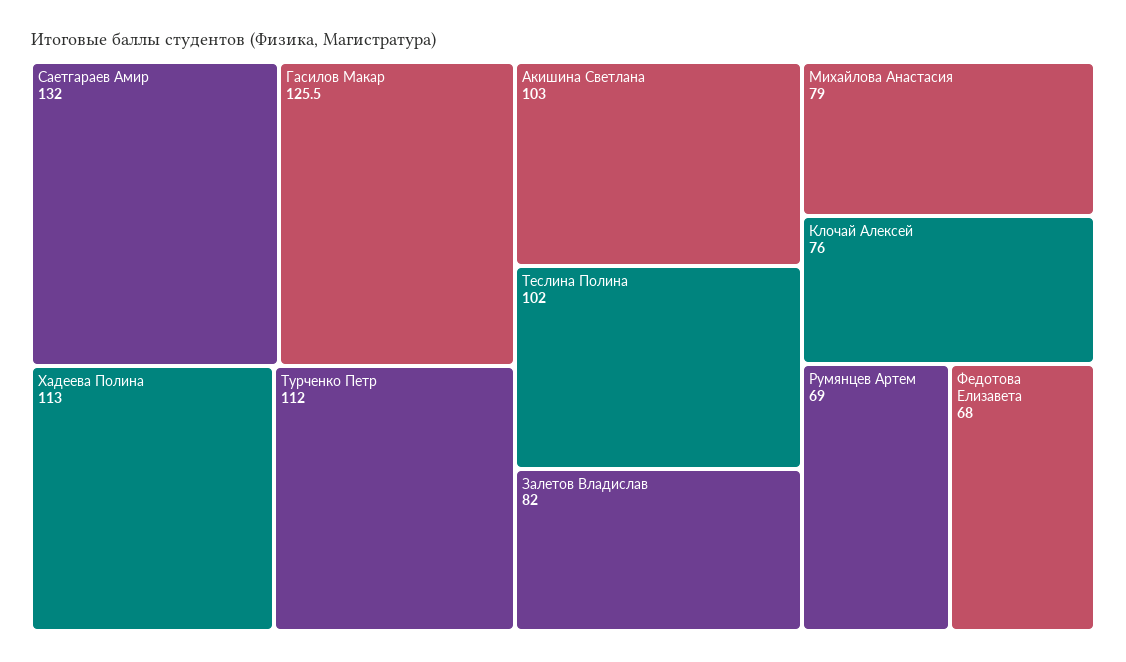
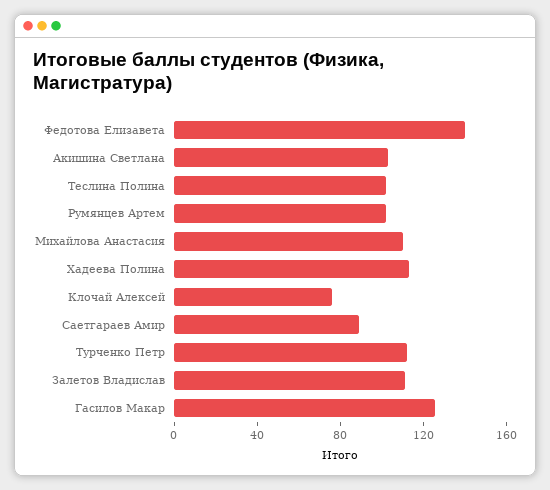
Саетгараев Амир: 132 -> 90
Залетов Владислав: 82 -> 110
Михайлова Анастасия: 79 -> 110
Румянцев Артем: 69 -> 100
Федотова Елизавета: 68 -> 140

